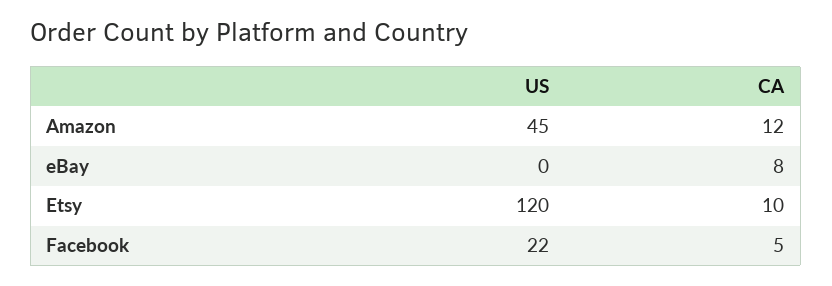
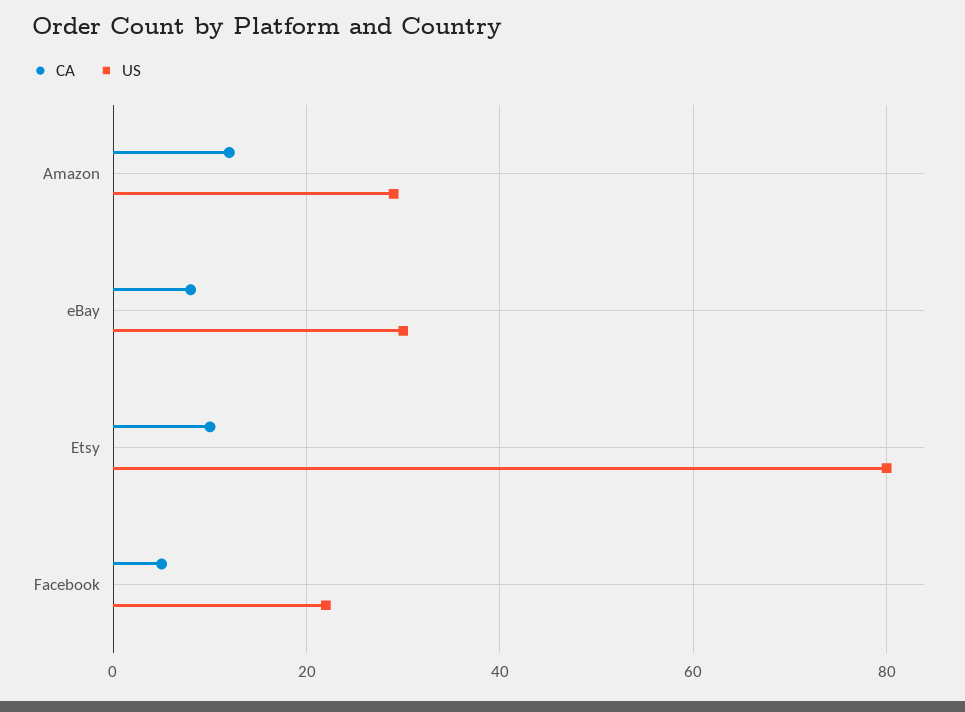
US, Amazon: 45 -> 30
US, eBay: 0 -> 30
US, Etsy: 120 -> 80

